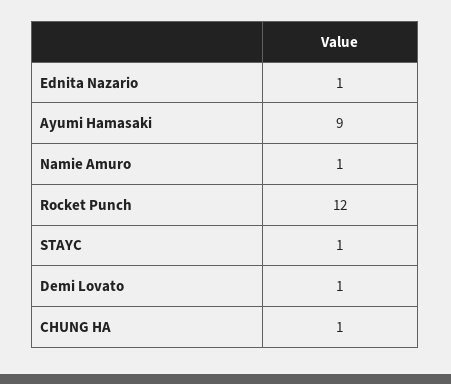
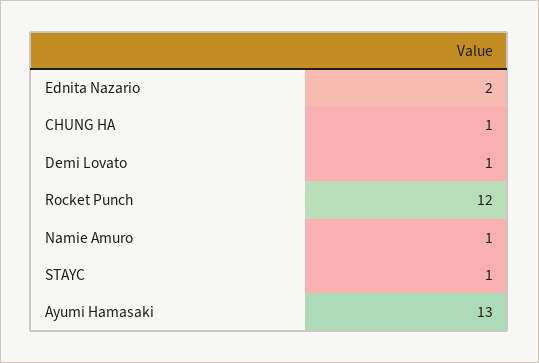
Ednita Nazario: 1 -> 2
Ayumi Hamasaki: 9 -> 13

